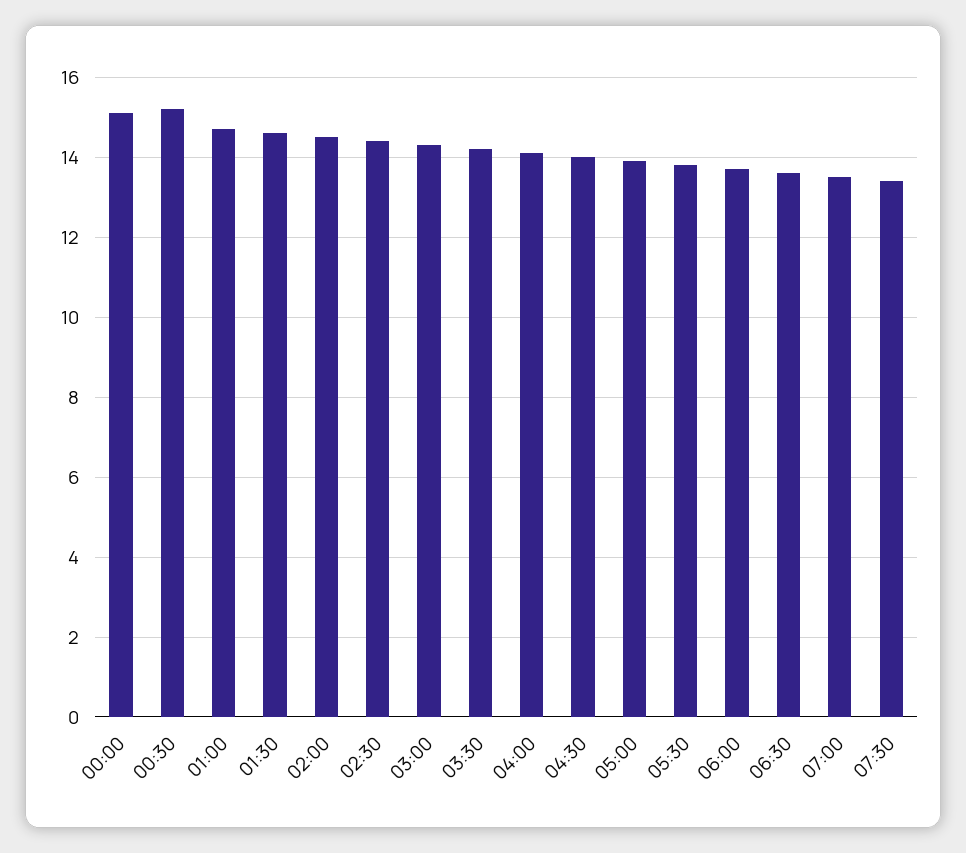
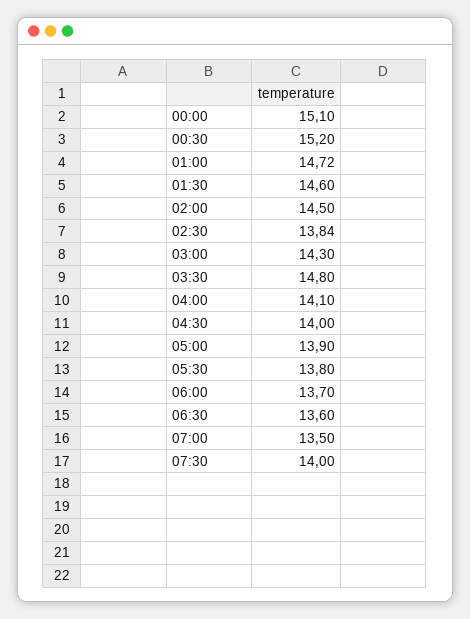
02:30: 14.4 -> 13.84
03:30: 14.2 -> 14.8
07:30: 13.4 -> 14

